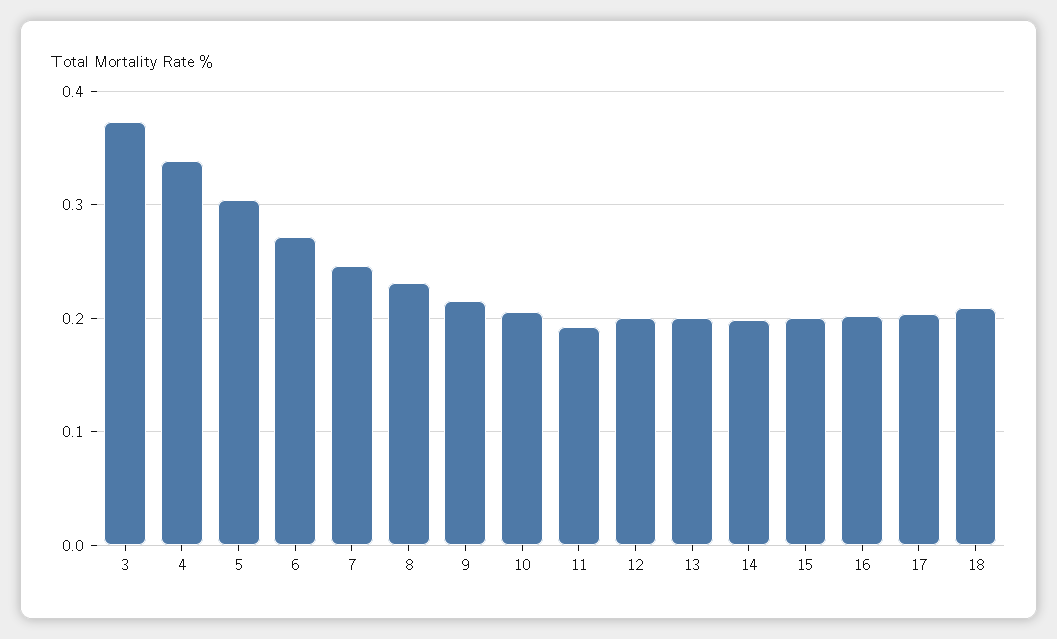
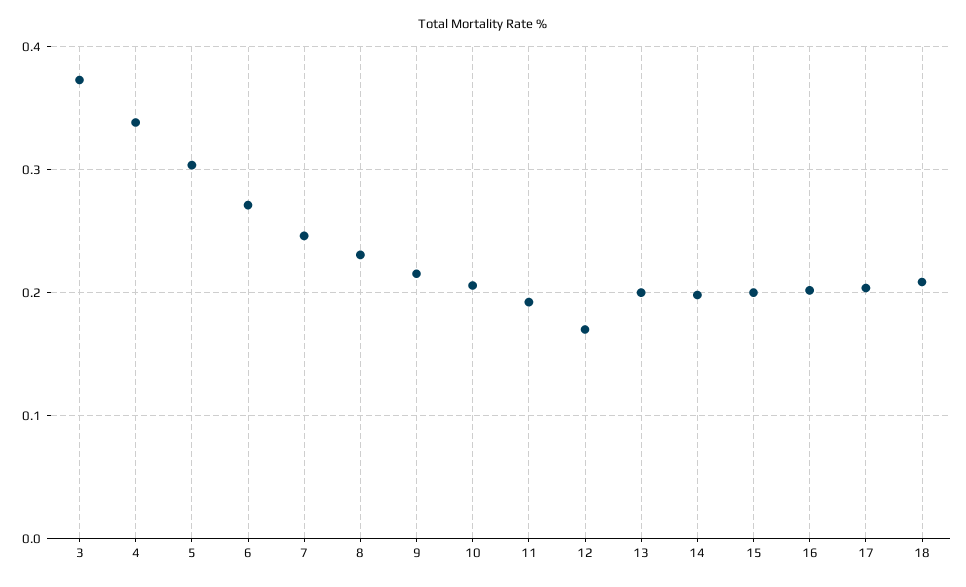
12: 0.2 -> 0.17

